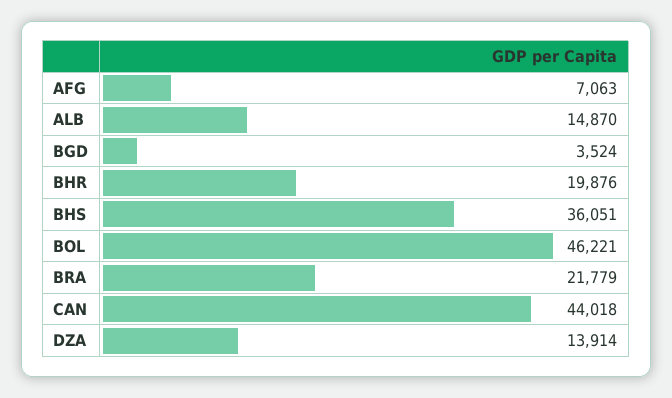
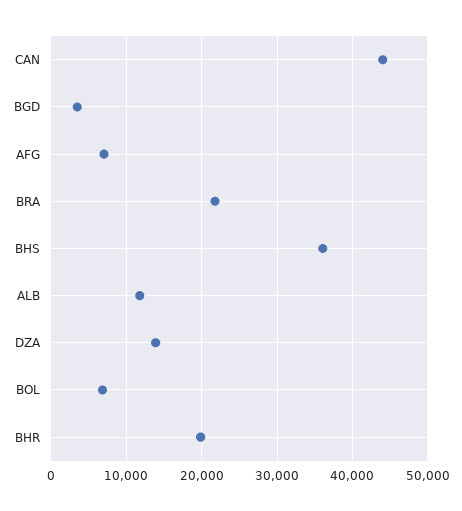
ALB: 14870 -> 12000
BOL: 46221 -> 7000

